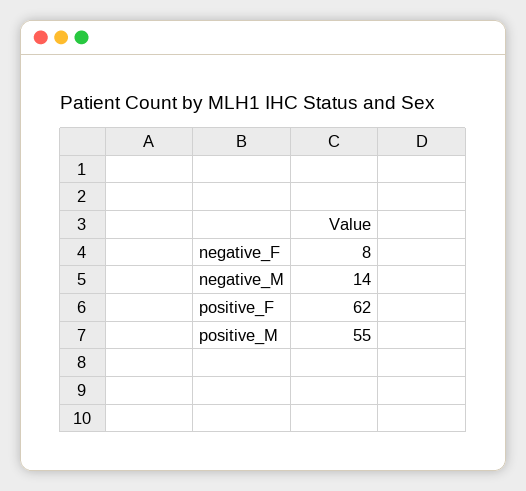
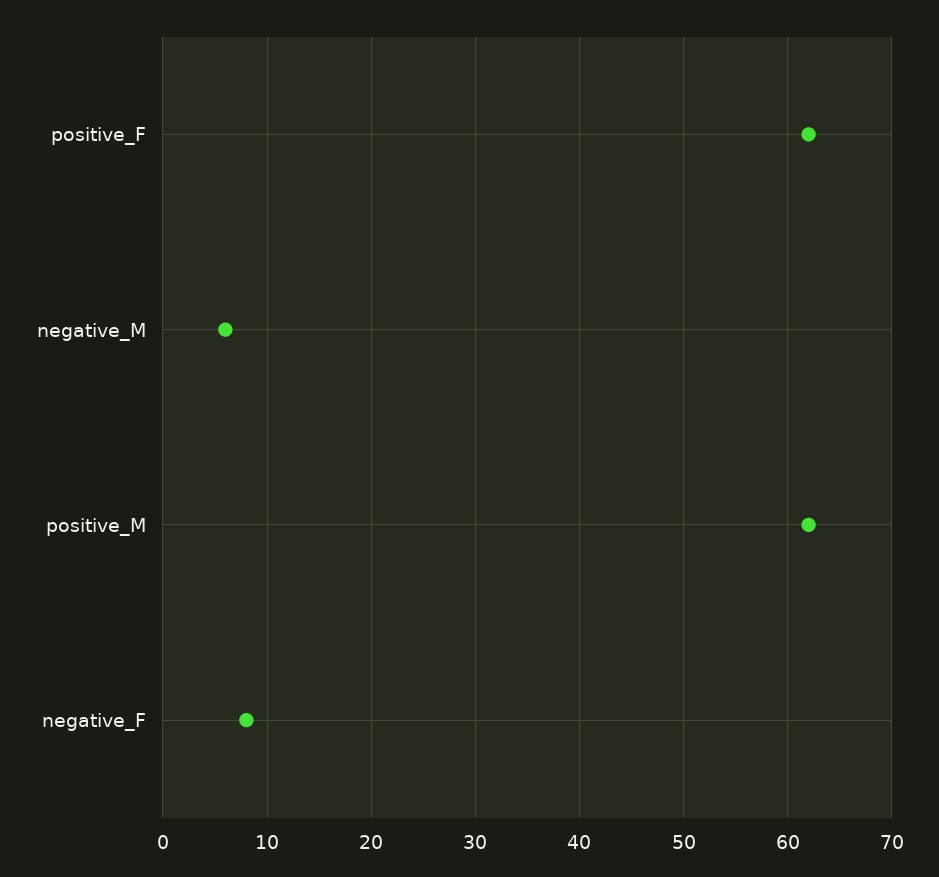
negative_M: 14 -> 6
positive_M: 55 -> 62

